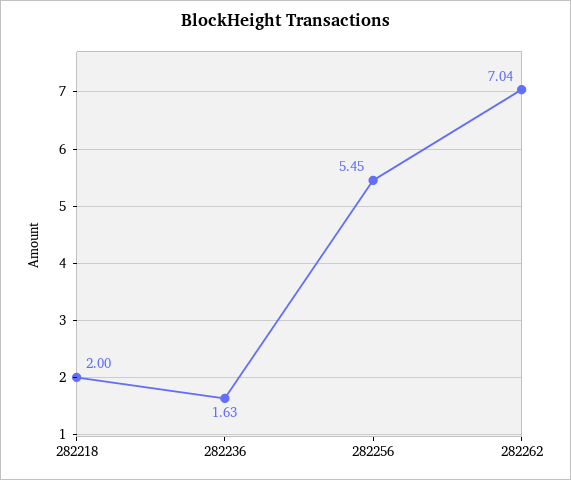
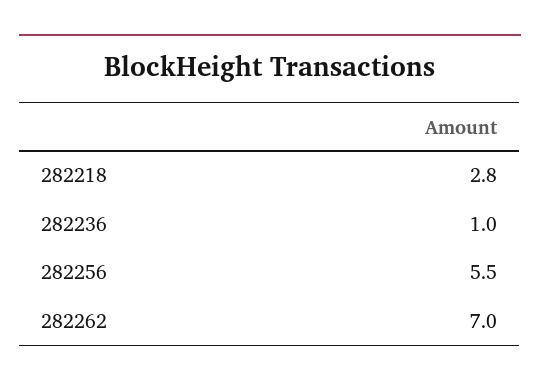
282218: 2 -> 2.8
282236: 1.63 -> 1

